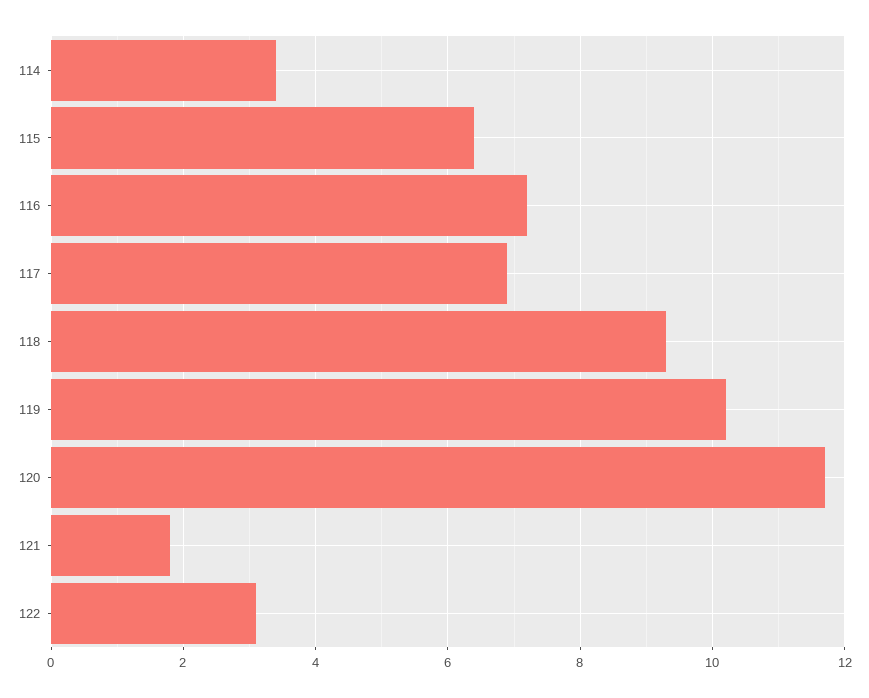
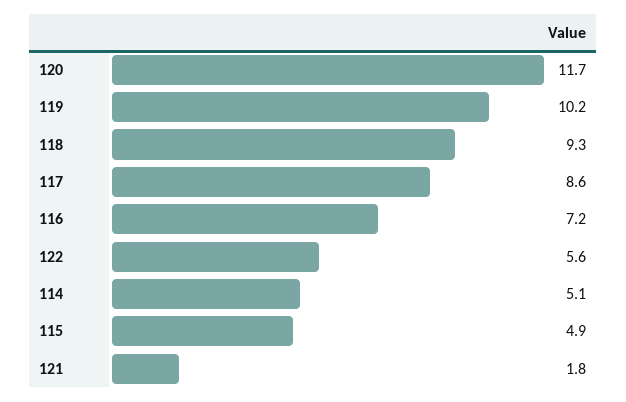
114: 3.5 -> 5.1
115: 6.5 -> 4.9
117: 7 -> 8.6
122: 3 -> 5.6

